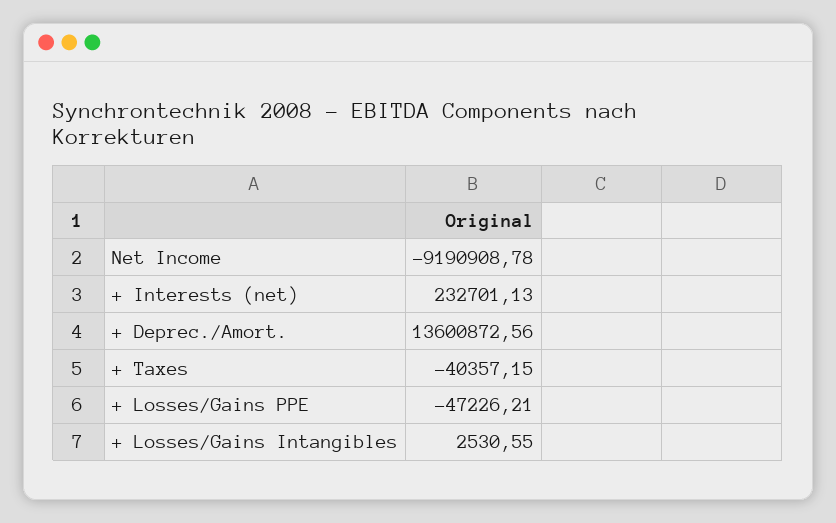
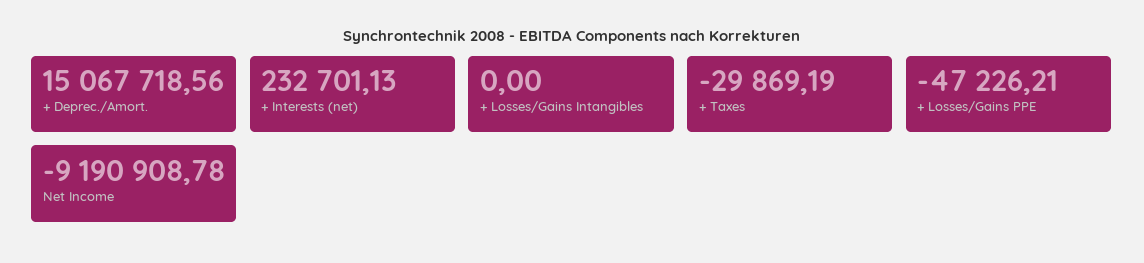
+ Deprec./Amort.: 13600872.56 -> 15067718.56
+ Taxes: -40357.15 -> -29869.19
+ Losses/Gains Intangibles: 2530.55 -> 0

